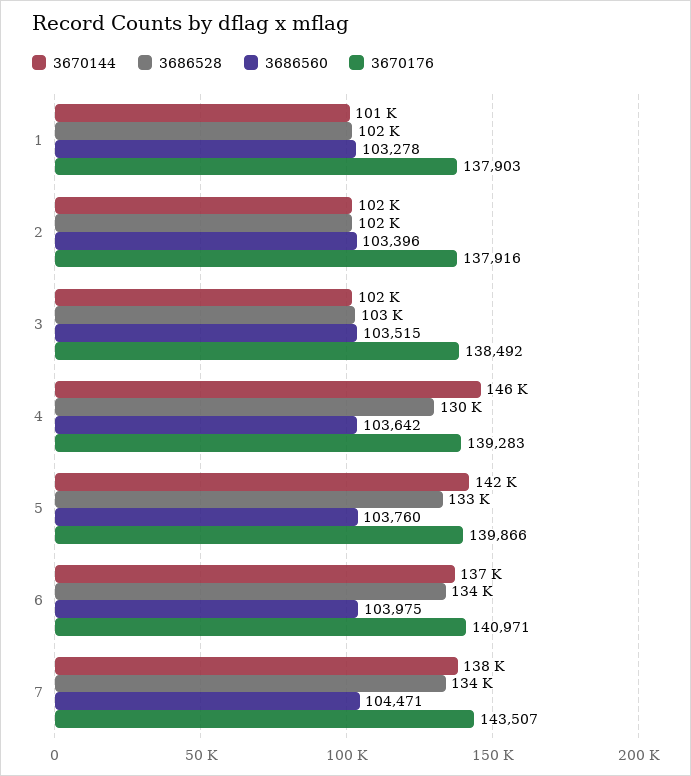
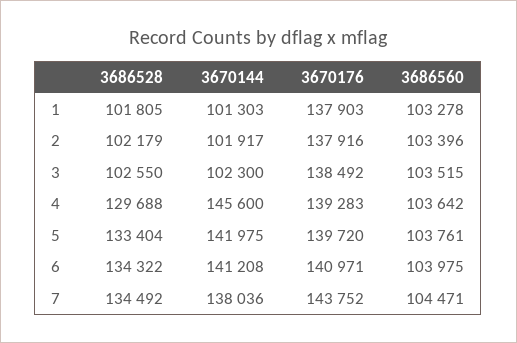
3686560, 5: 103760 -> 103761
3670176, 5: 139866 -> 139720
3670144, 6: 137000 -> 141208
3670176, 7: 143507 -> 143752

